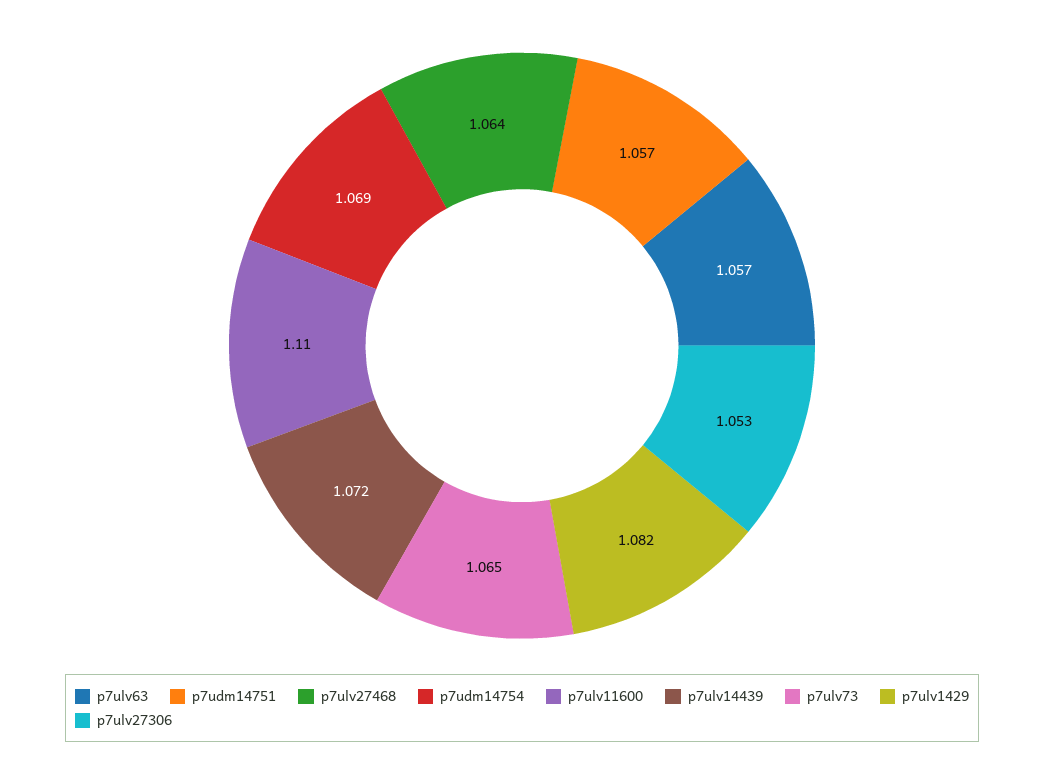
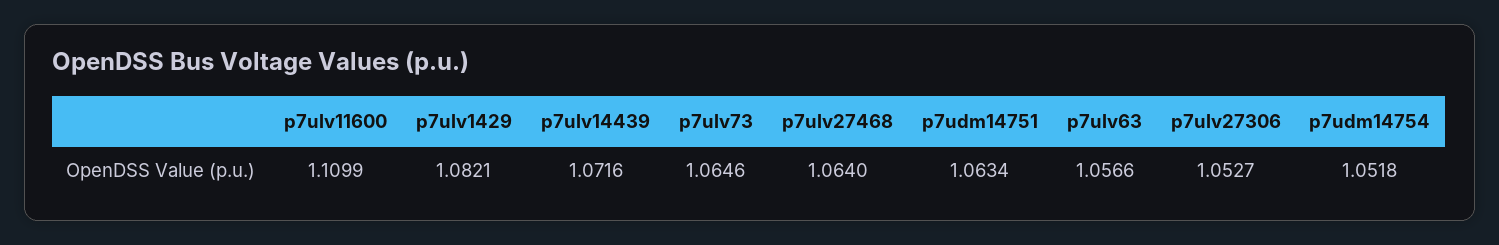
p7udm14751: 1.057 -> 1.0634
p7udm14754: 1.069 -> 1.0518

